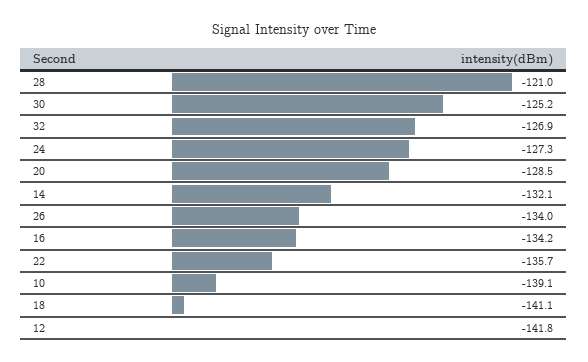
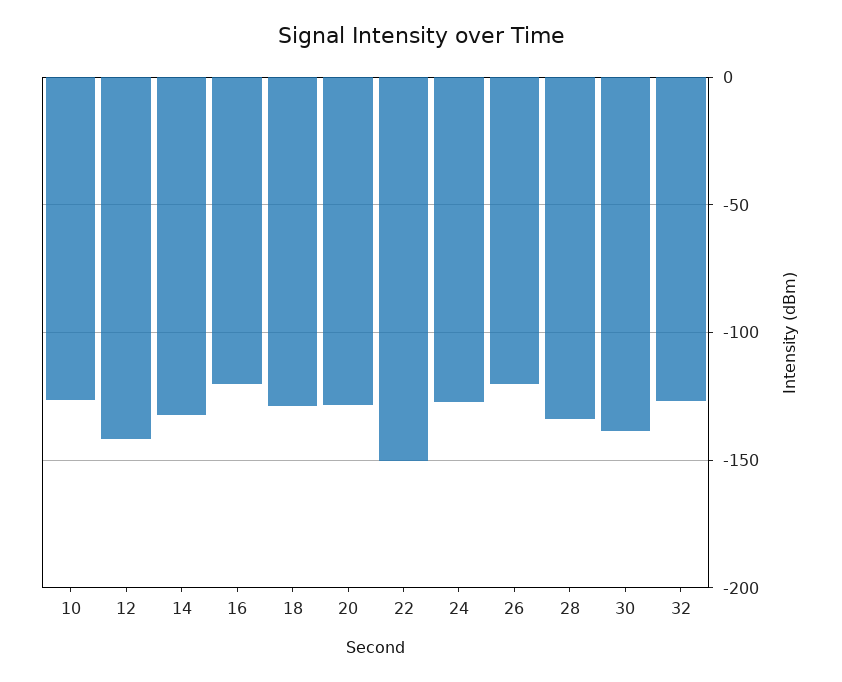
28: -121 -> -135
30: -125.2 -> -140
26: -134 -> -120
16: -134.2 -> -120
22: -135.7 -> -150
10: -139.1 -> -125
18: -141.1 -> -130

